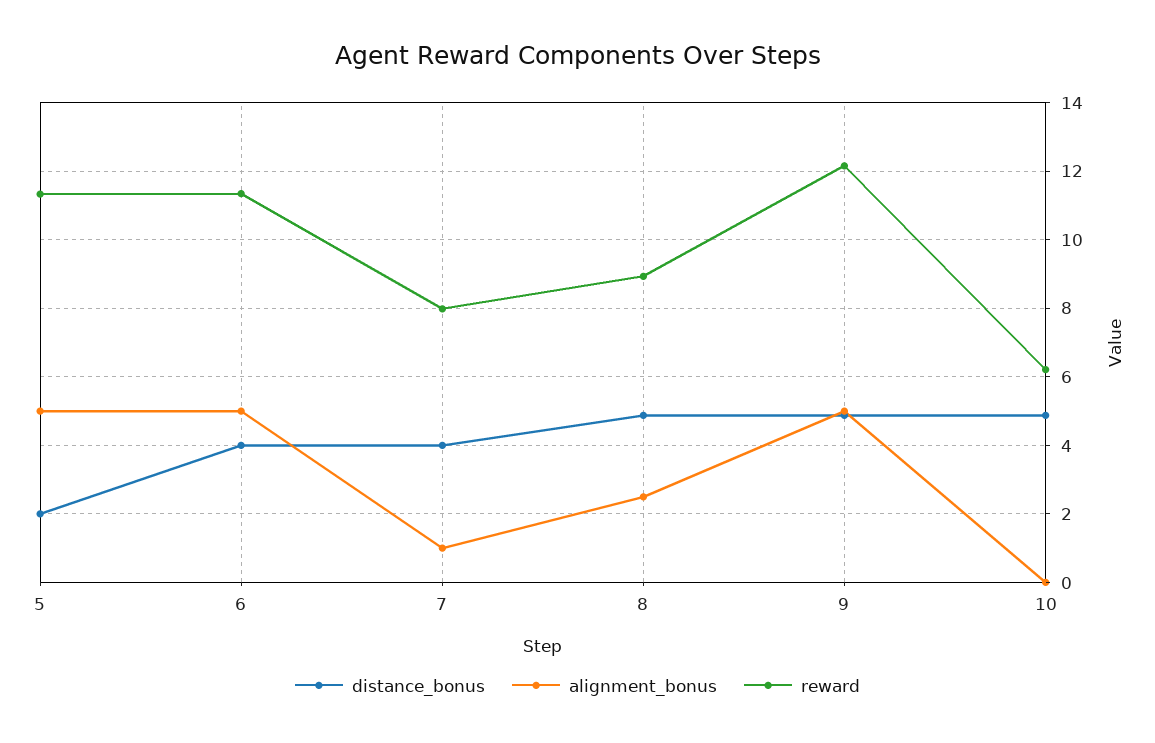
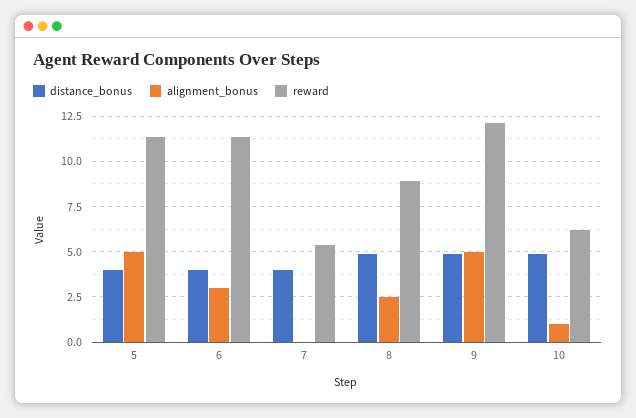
distance_bonus, 5: 2 -> 4
alignment_bonus, 6: 5 -> 3
alignment_bonus, 7: 1 -> 0
reward, 7: 8 -> 5.5
alignment_bonus, 10: 0 -> 1

